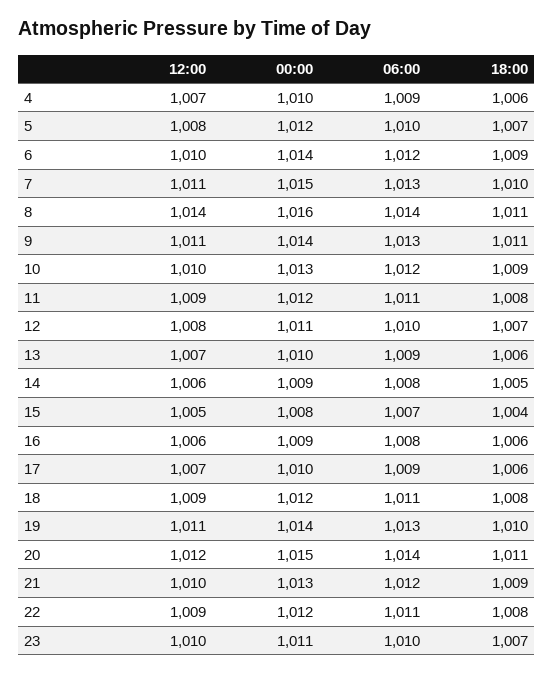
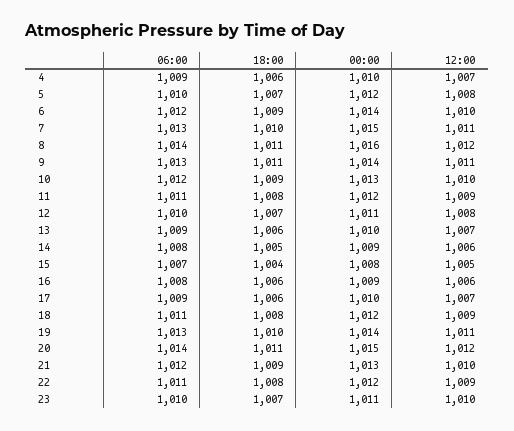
12:00, 8: 1014 -> 1012

